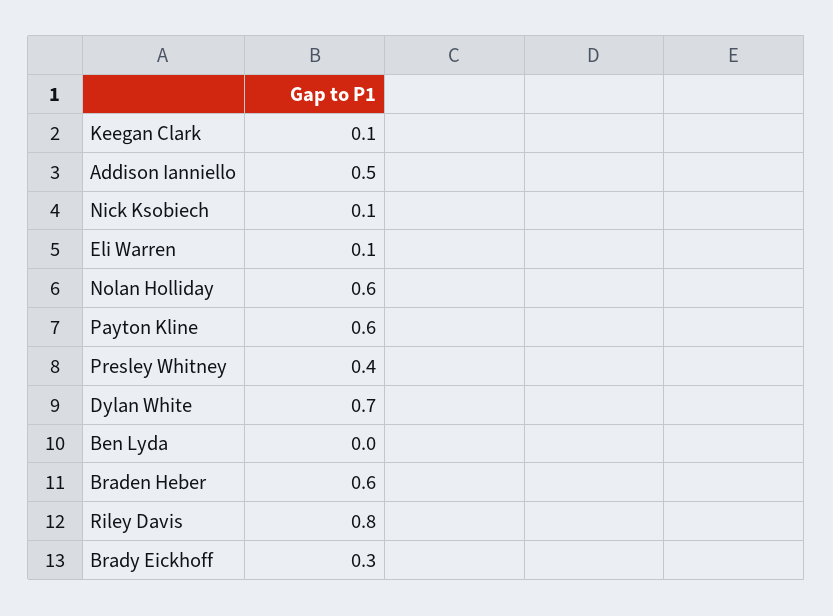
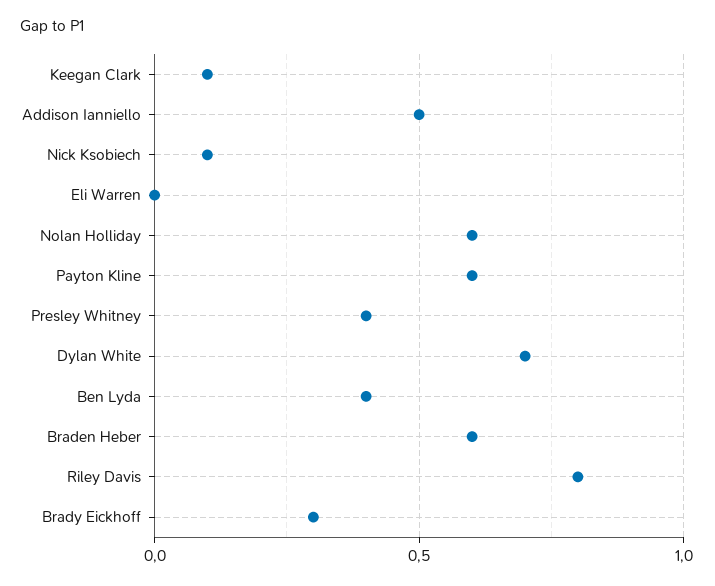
Eli Warren: 0.1 -> 0
Ben Lyda: 0 -> 0.4

